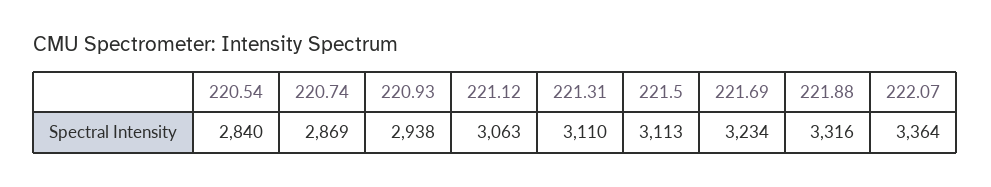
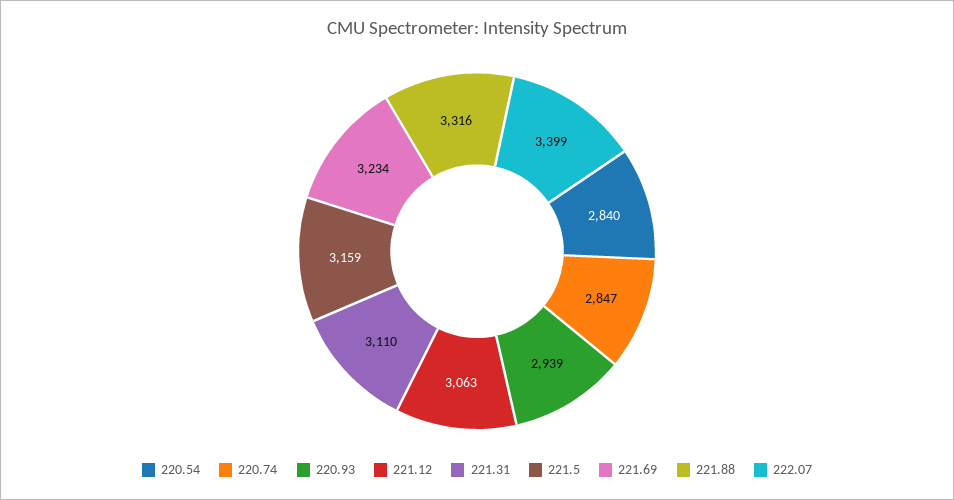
220.74: 2869 -> 2847
220.93: 2938 -> 2939
221.5: 3113 -> 3159
222.07: 3364 -> 3399

